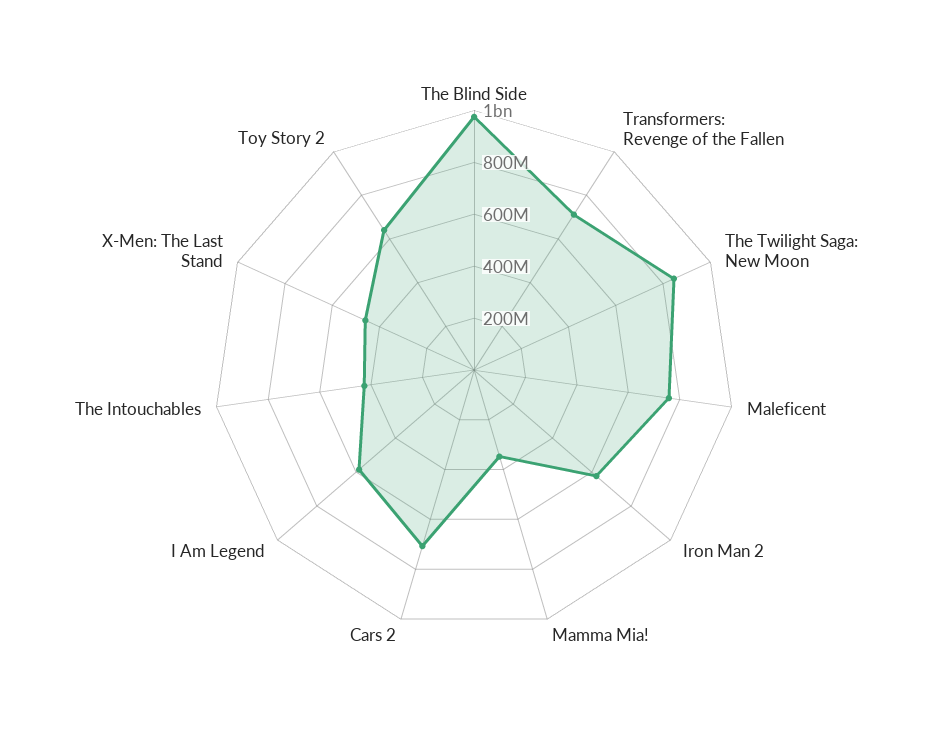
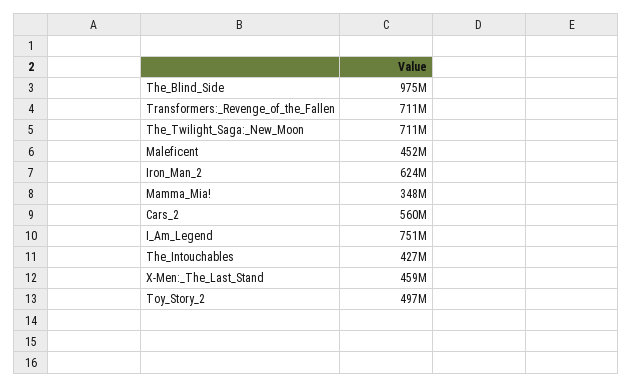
The Twilight Saga: New Moon: 850000000 -> 711000000
Maleficent: 750000000 -> 452000000
Cars 2: 700000000 -> 560000000
I Am Legend: 600000000 -> 751000000
Toy Story 2: 650000000 -> 497000000

